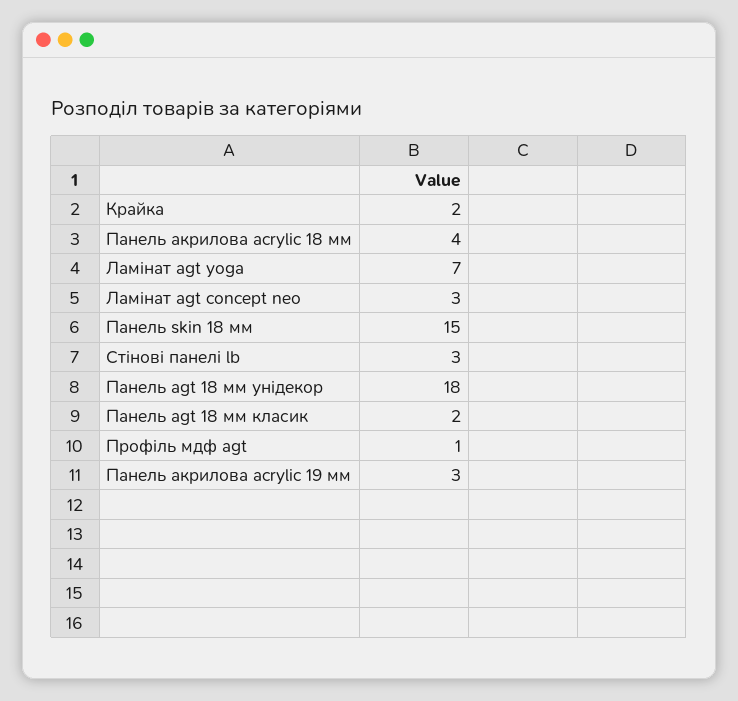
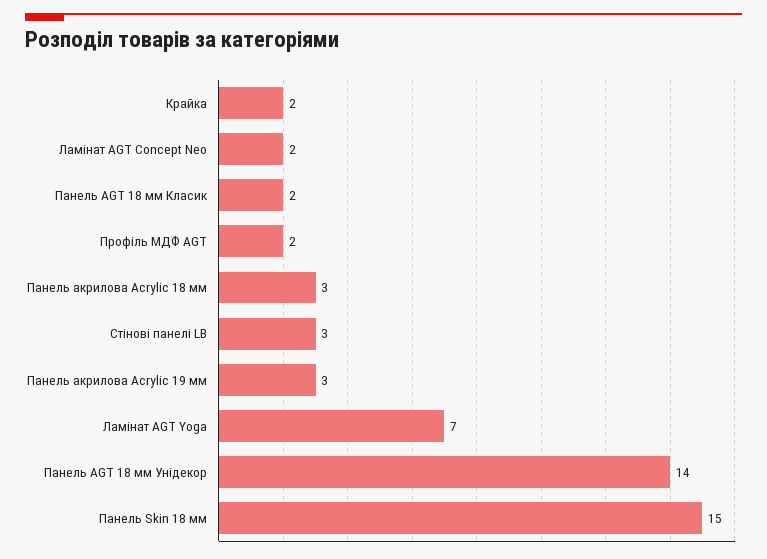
Панель акрилова acrylic 18 мм: 4 -> 3
Ламінат agt concept neo: 3 -> 2
Панель agt 18 мм унідекор: 18 -> 14
Профіль мдф agt: 1 -> 2

